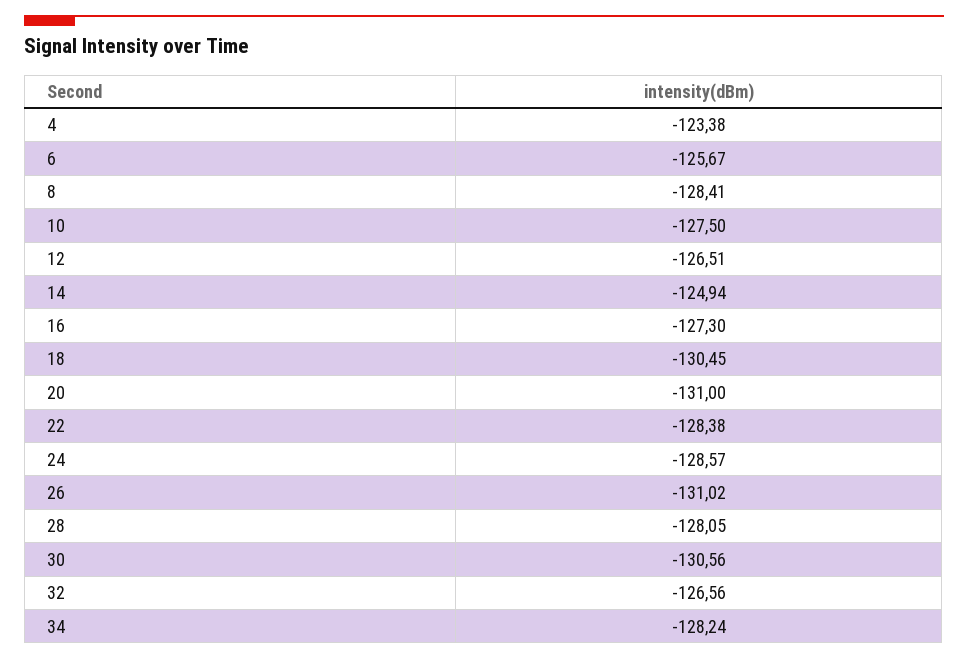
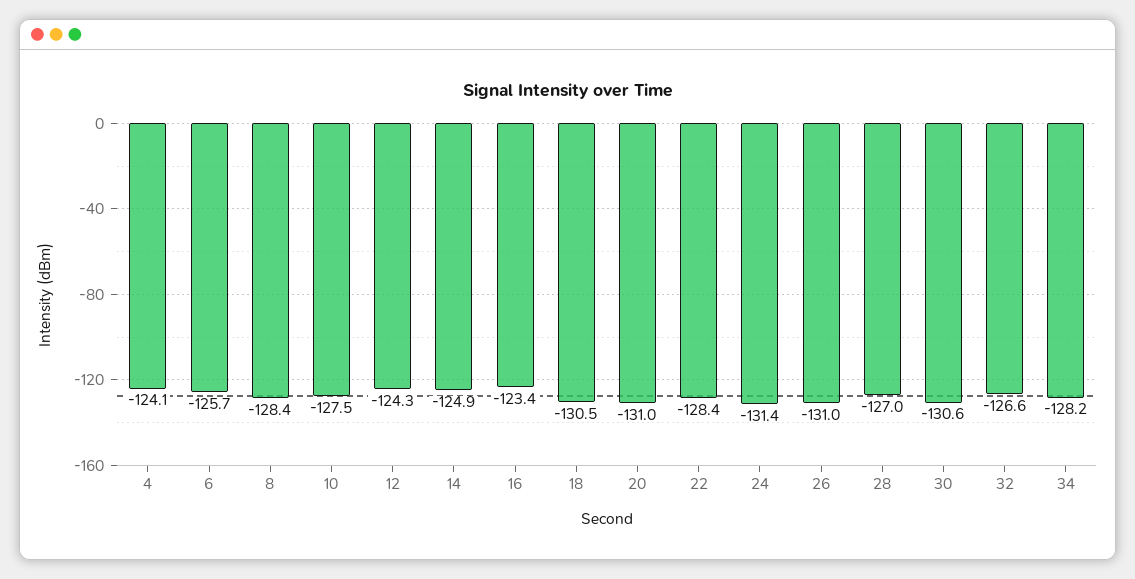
4: -123.38 -> -124.1
12: -126.51 -> -124.3
16: -127.3 -> -123.4
24: -128.57 -> -131.4
28: -128.05 -> -127

